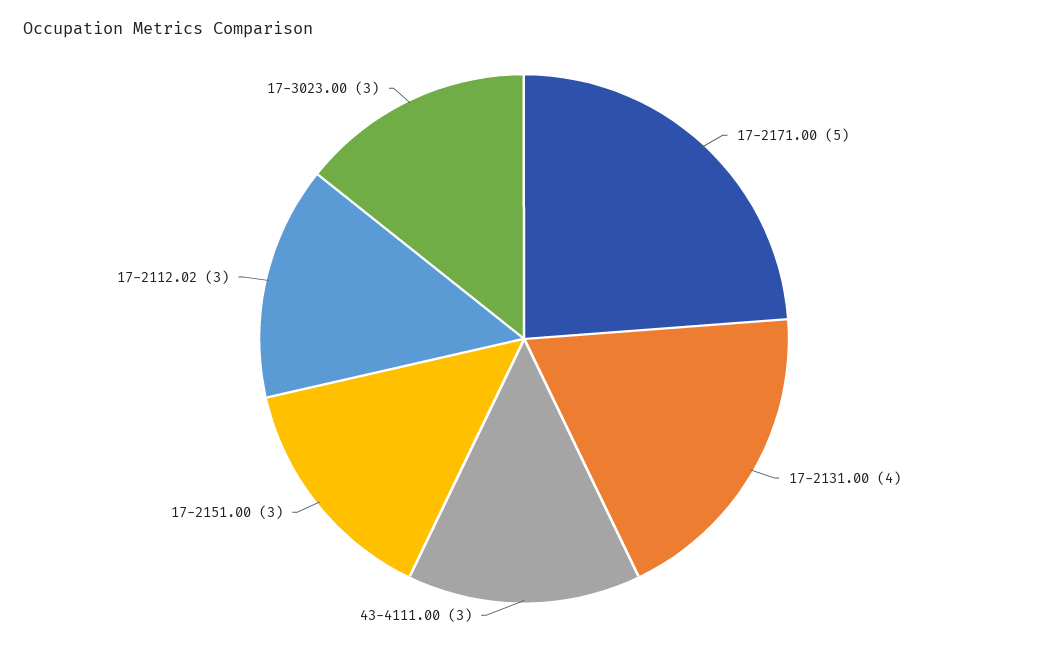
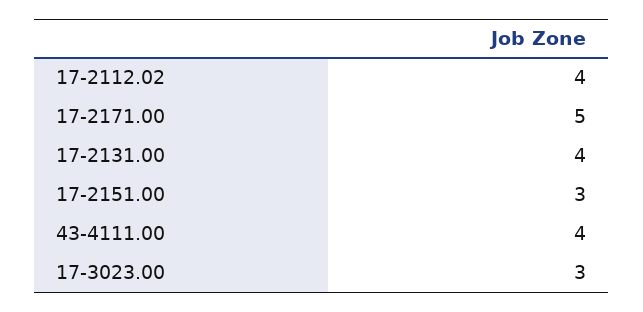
43-4111.00: 3 -> 4
17-2112.02: 3 -> 4

